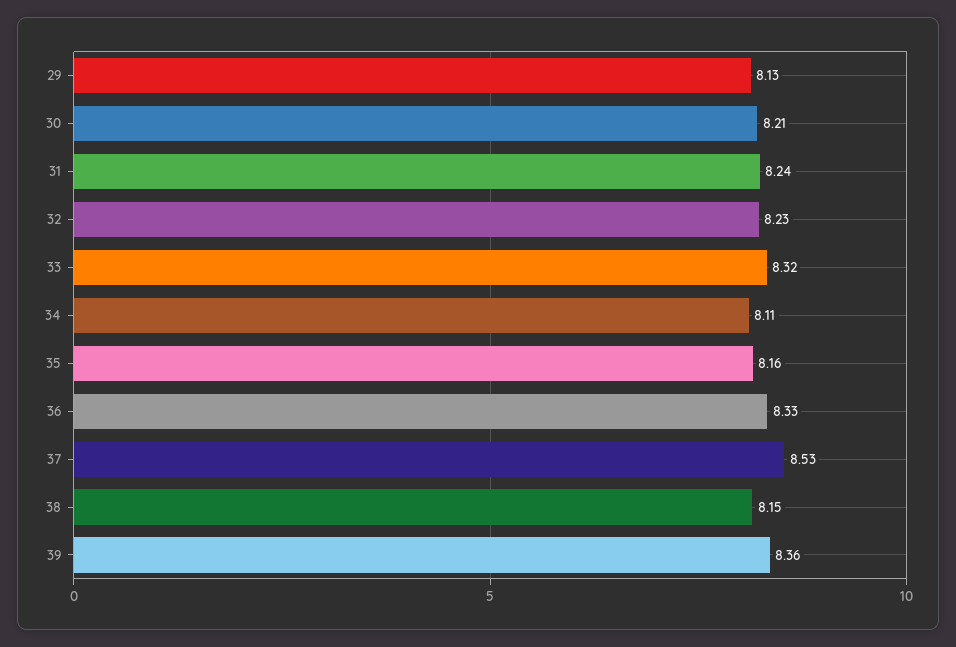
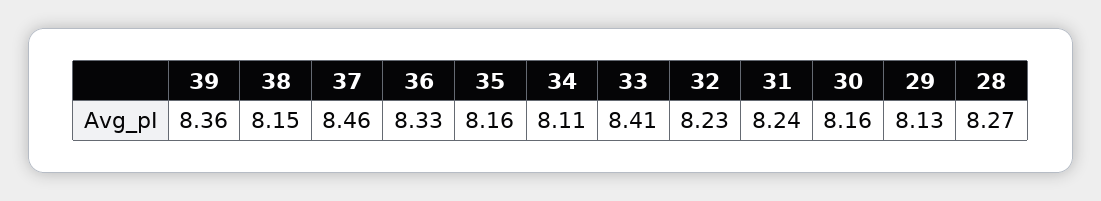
30: 8.21 -> 8.16
33: 8.32 -> 8.41
37: 8.53 -> 8.46
28: none -> 8.27

